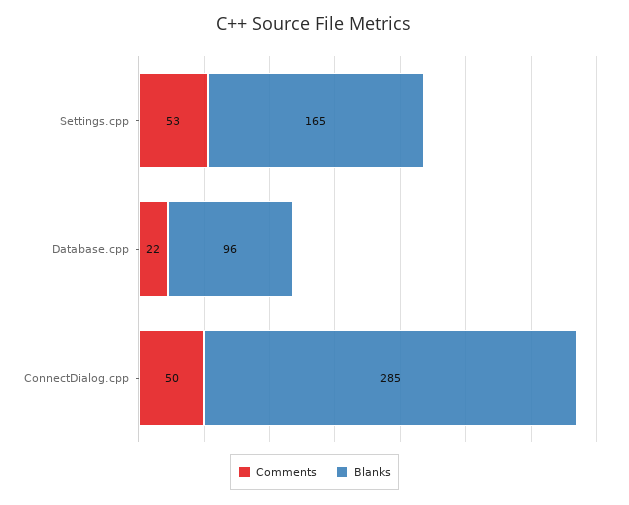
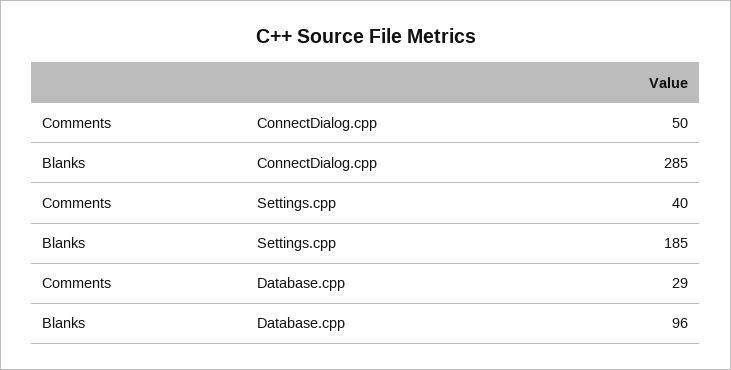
Comments, Settings.cpp: 53 -> 40
Blanks, Settings.cpp: 165 -> 185
Comments, Database.cpp: 22 -> 29

